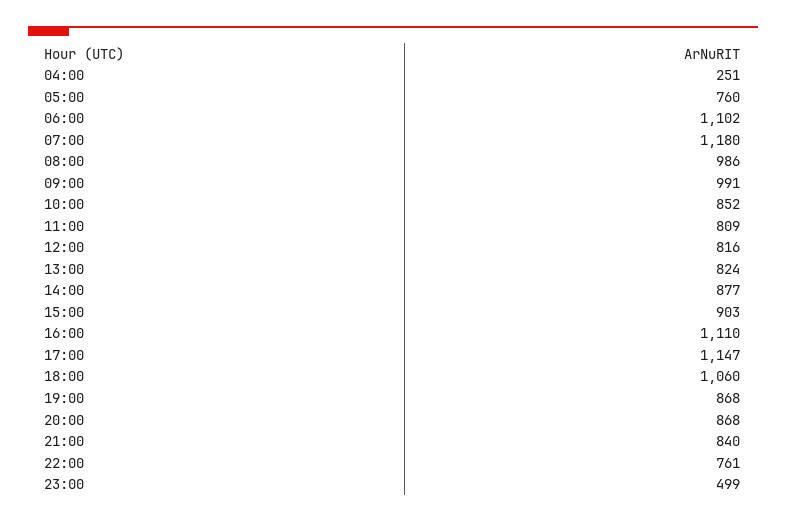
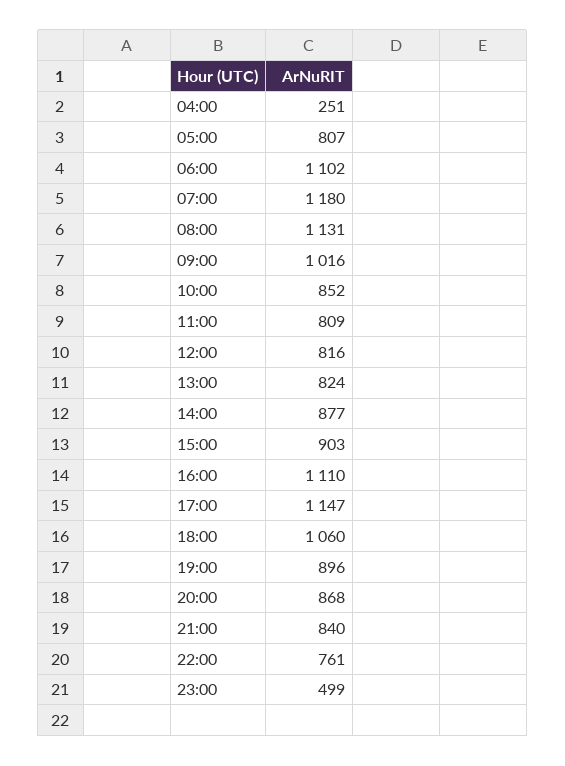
05:00: 760 -> 807
08:00: 986 -> 1131
09:00: 991 -> 1016
19:00: 868 -> 896

